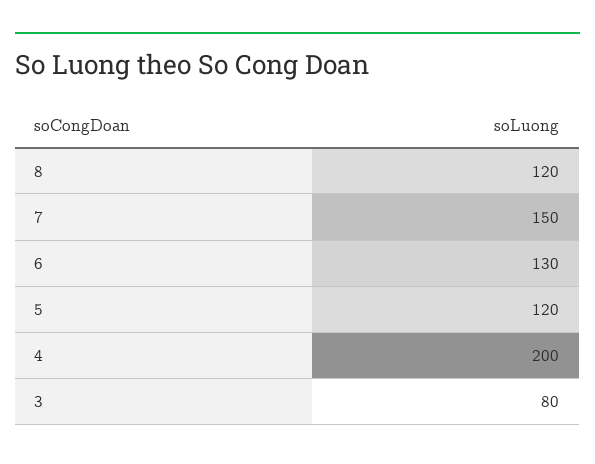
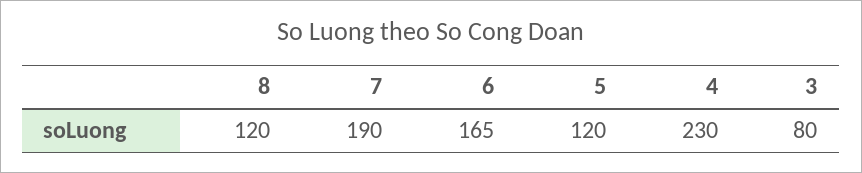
7: 150 -> 190
6: 130 -> 165
4: 200 -> 230

